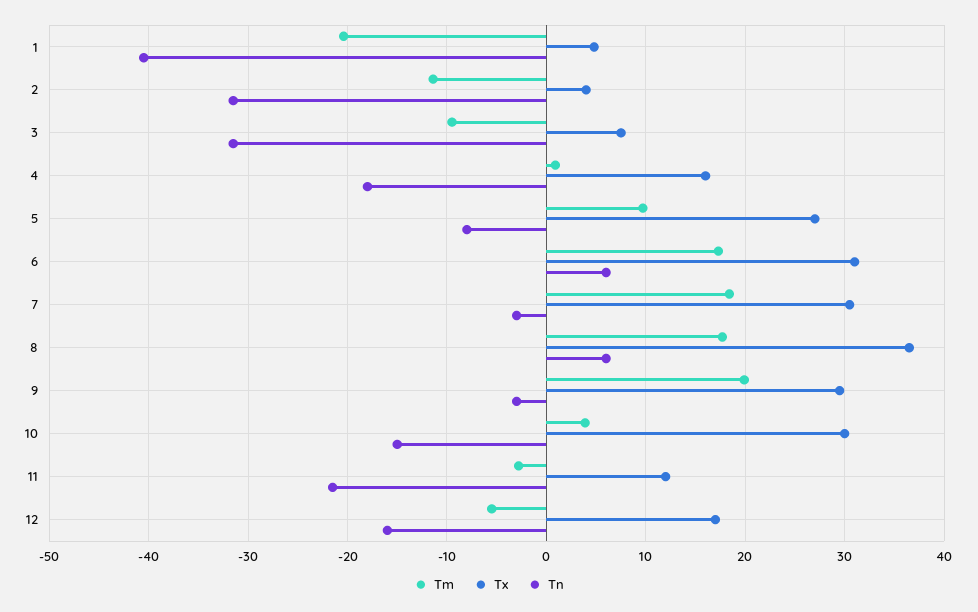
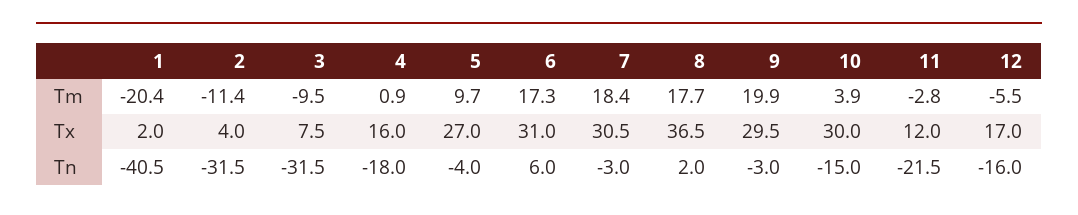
Tx, 1: 5 -> 2
Tn, 5: -8 -> -4
Tn, 8: 6 -> 2

